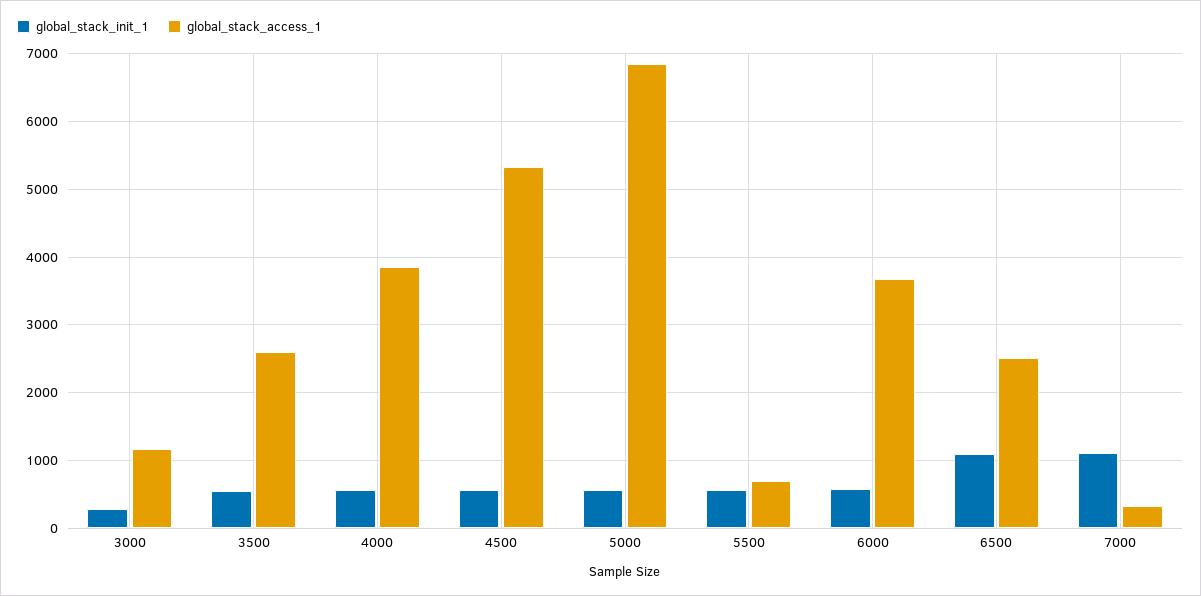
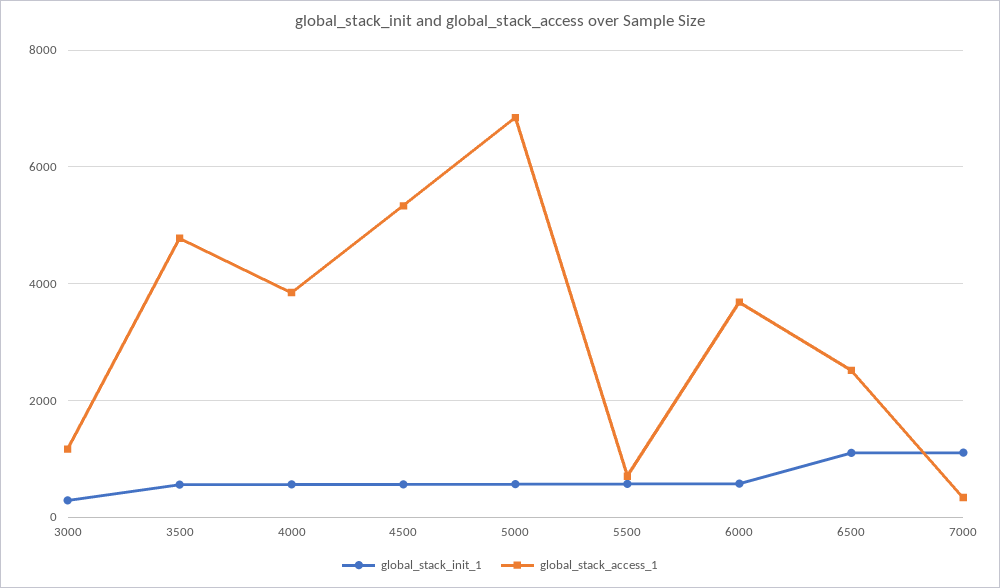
global_stack_access_1, 3500: 2600 -> 4800

